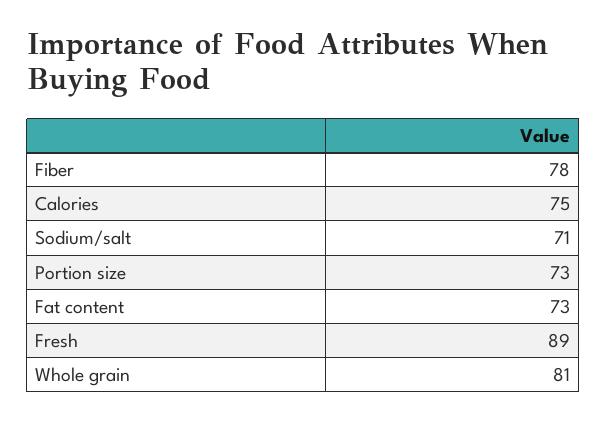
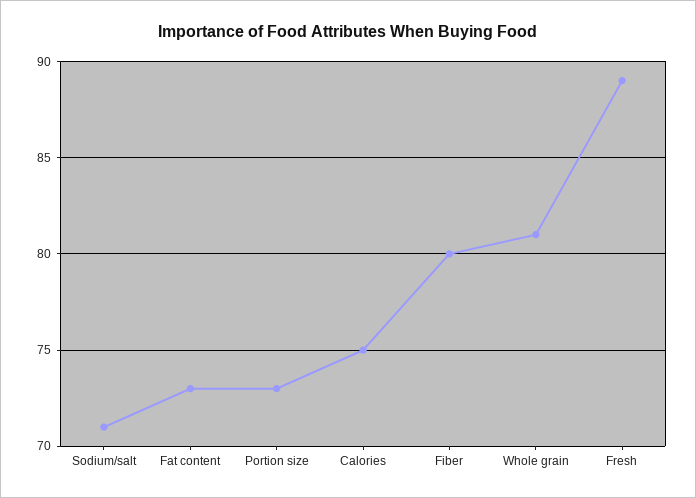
Fiber: 78 -> 80

